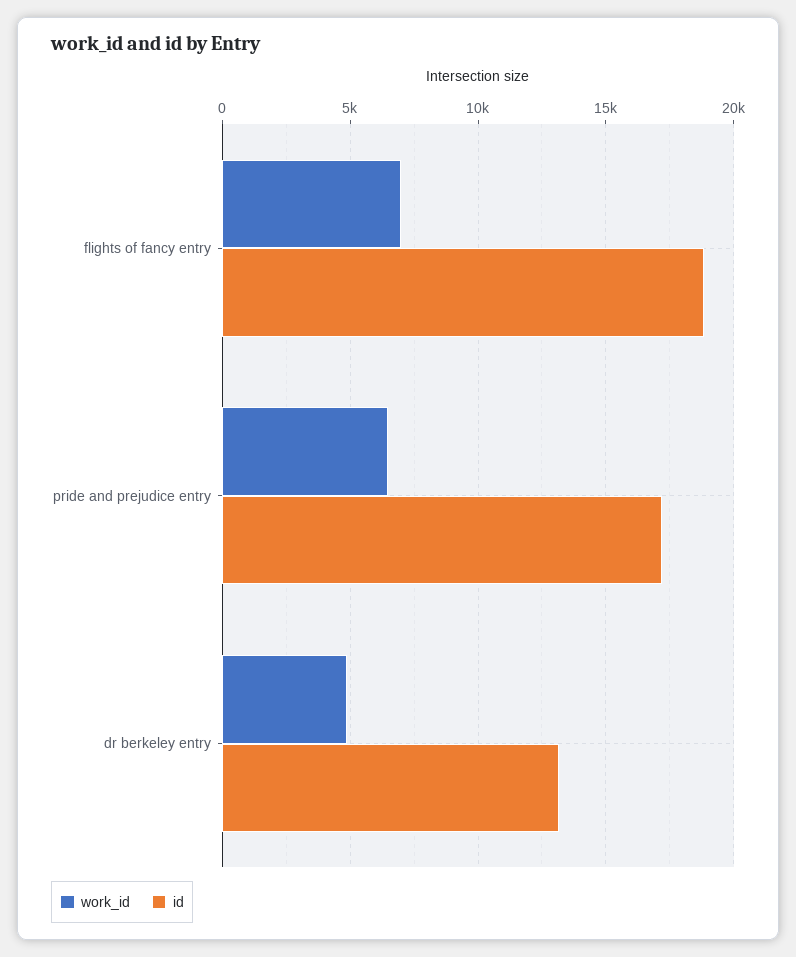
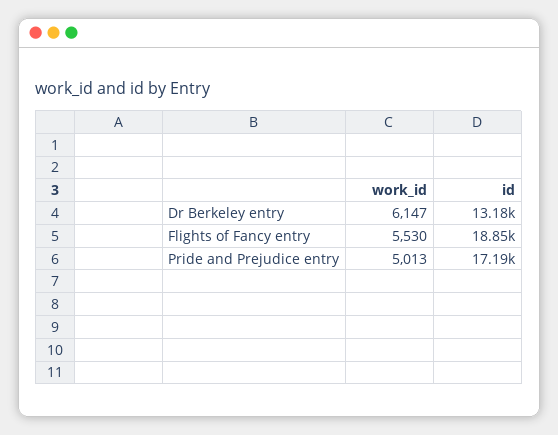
work_id, flights of fancy entry: 7000 -> 5530
work_id, pride and prejudice entry: 6500 -> 5013
work_id, dr berkeley entry: 5000 -> 6147

